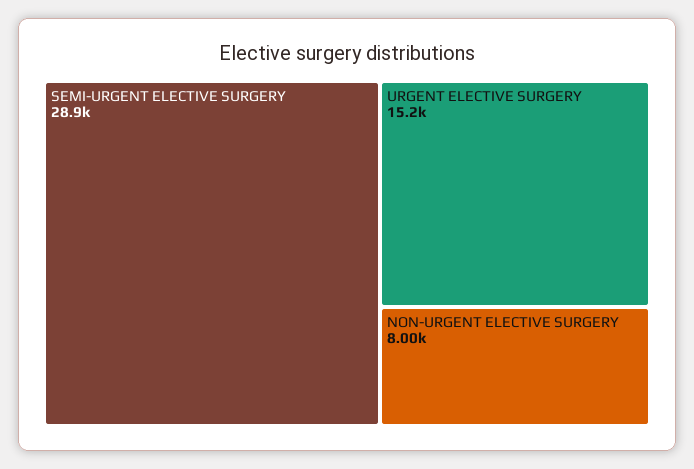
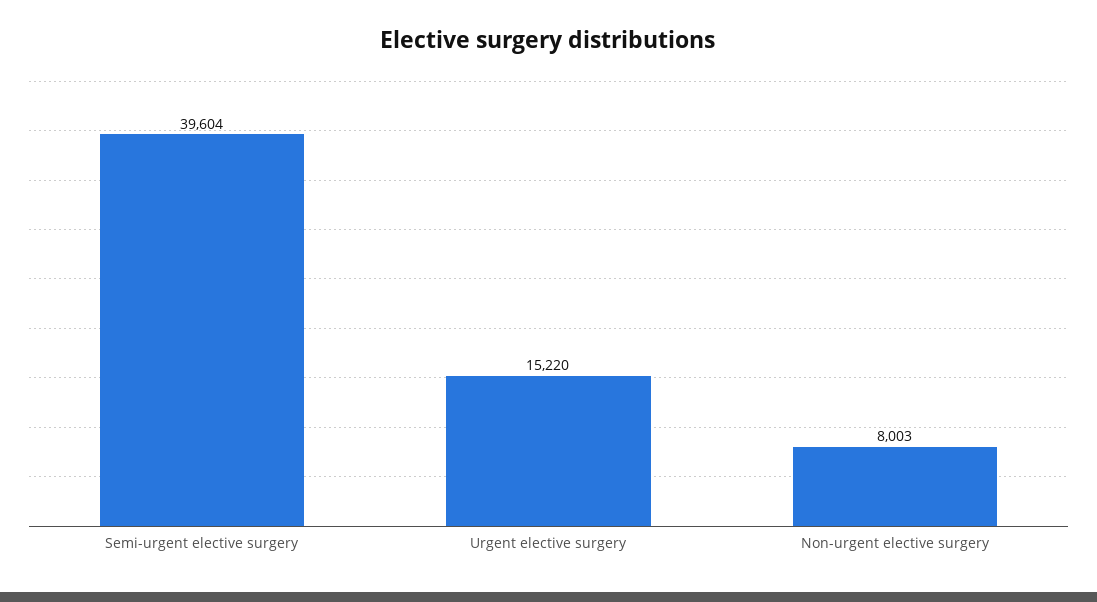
SEMI-URGENT ELECTIVE SURGERY: 28900 -> 39604

